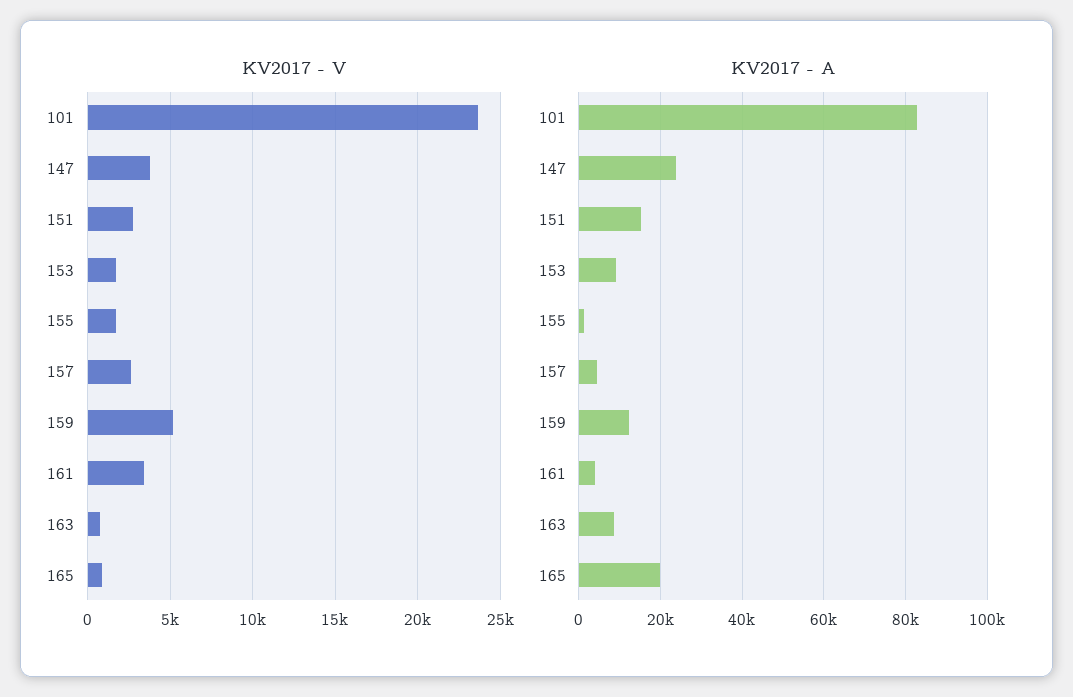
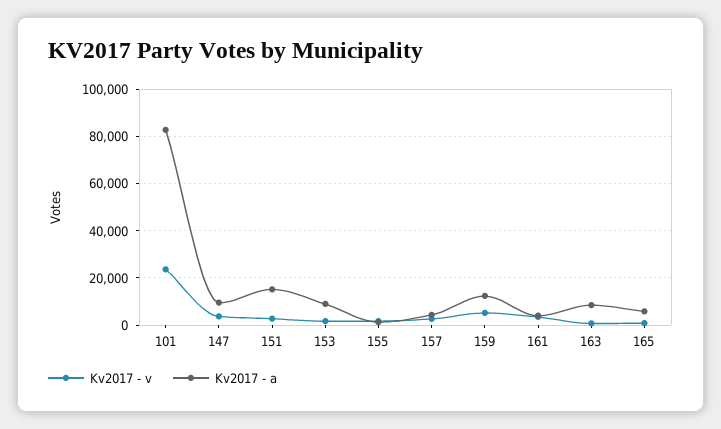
KV2017 - A, 147: 24000 -> 10000
KV2017 - A, 165: 20000 -> 5000

